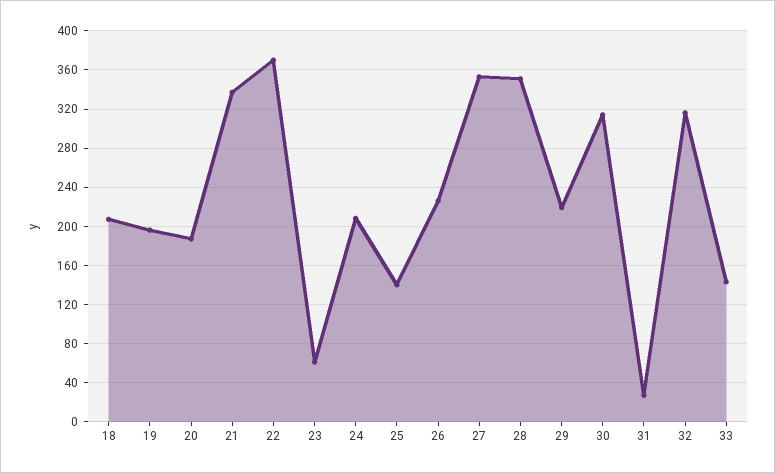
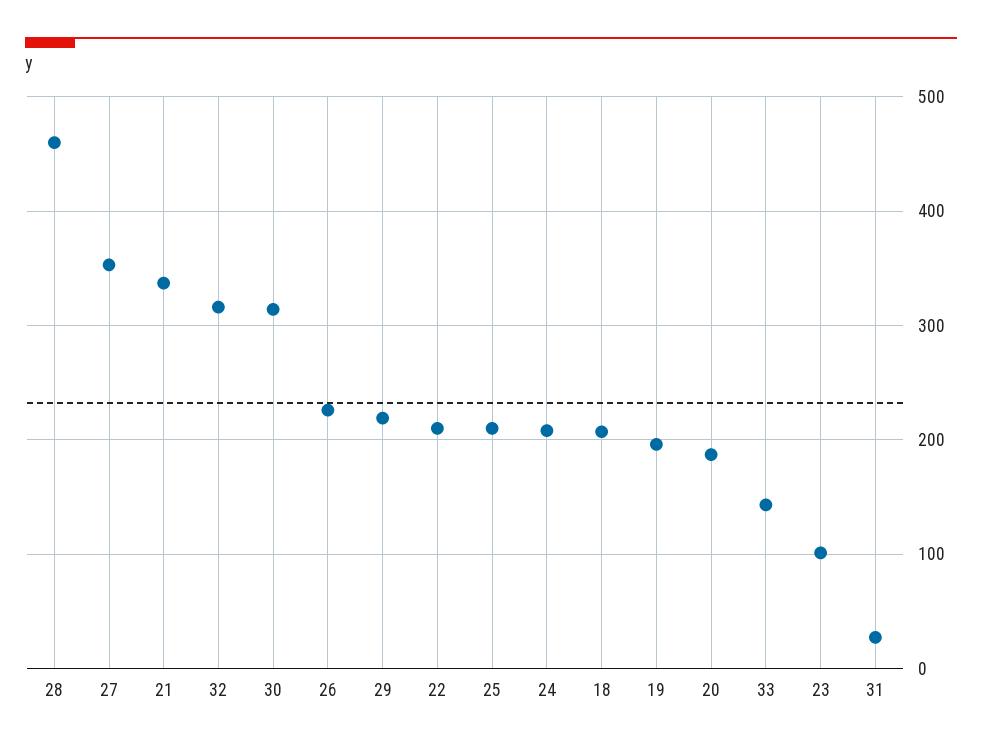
22: 370 -> 210
23: 60 -> 100
25: 140 -> 210
28: 350 -> 460

